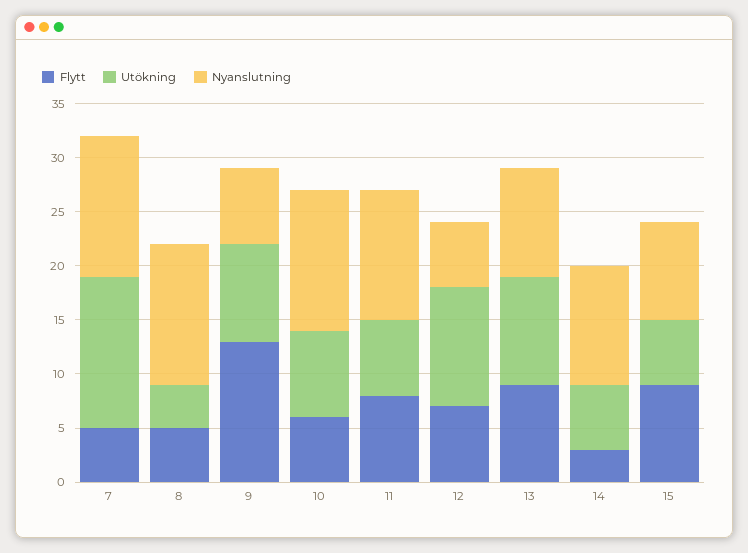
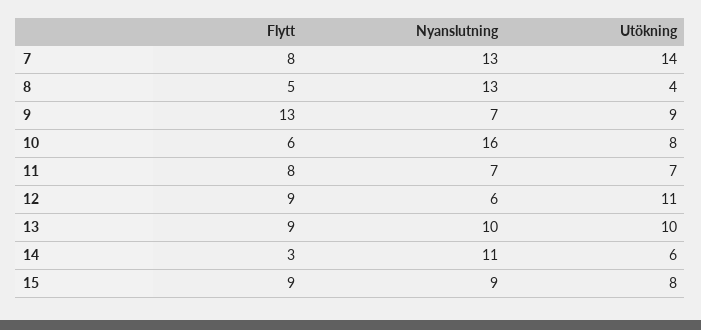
Flytt, 7: 5 -> 8
Nyanslutning, 10: 13 -> 16
Nyanslutning, 11: 12 -> 7
Flytt, 12: 7 -> 9
Utökning, 15: 6 -> 8

